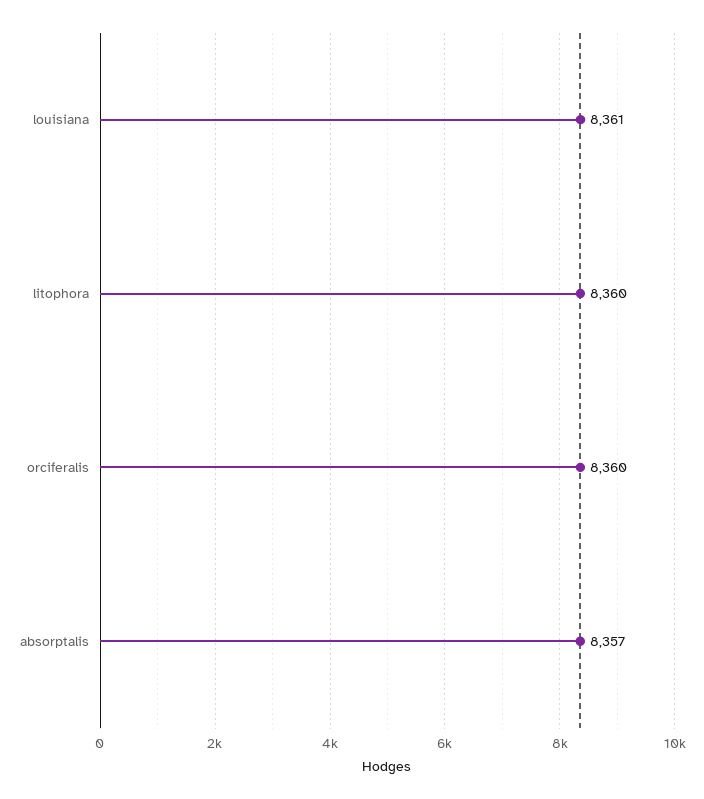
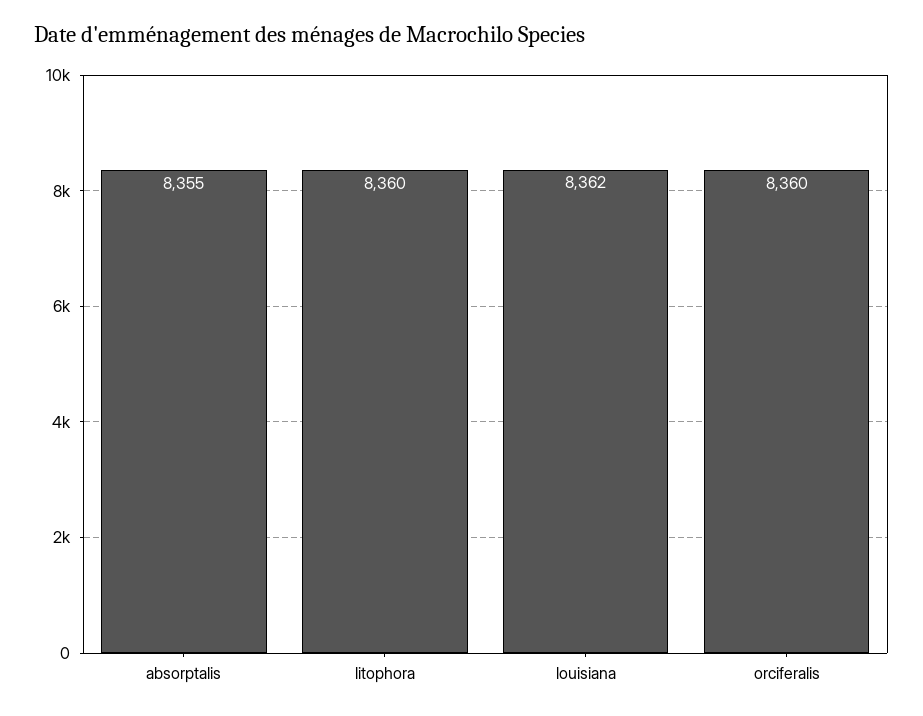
louisiana: 8361 -> 8362
absorptalis: 8357 -> 8355

